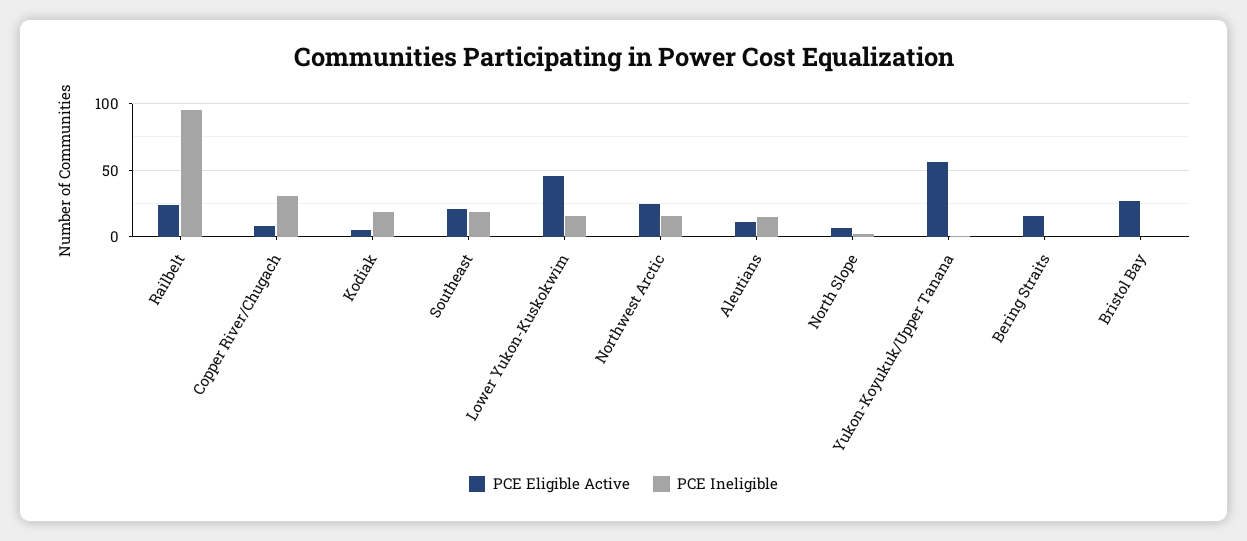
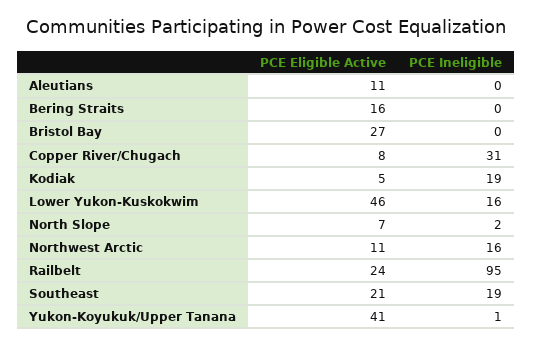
PCE Eligible Active, Northwest Arctic: 25 -> 11
PCE Ineligible, Aleutians: 15 -> 0
PCE Eligible Active, Yukon-Koyukuk/Upper Tanana: 55 -> 41

